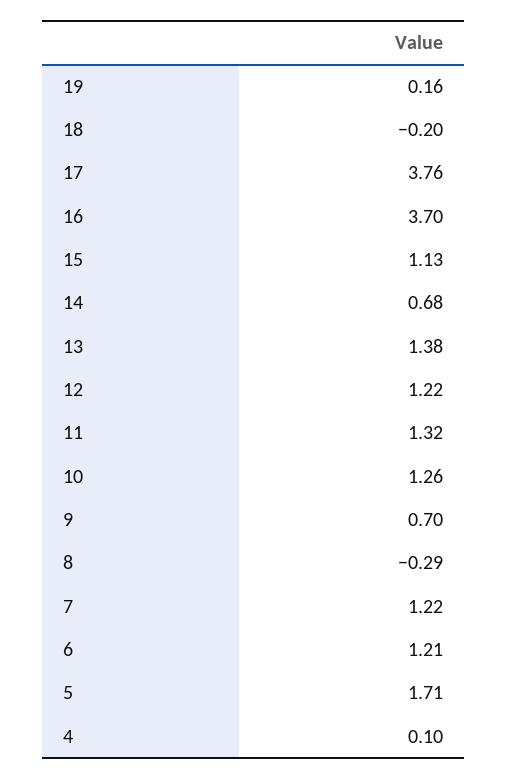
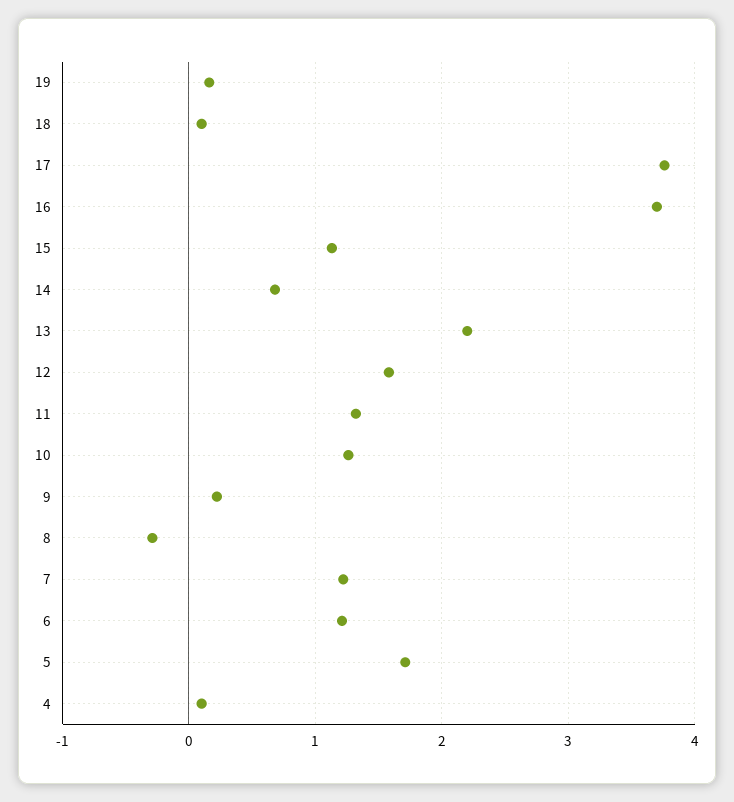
18: -0.2 -> 0.1
13: 1.38 -> 2.2
12: 1.22 -> 1.6
9: 0.7 -> 0.2

